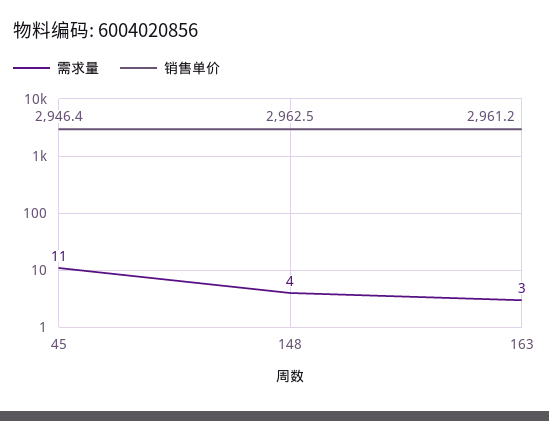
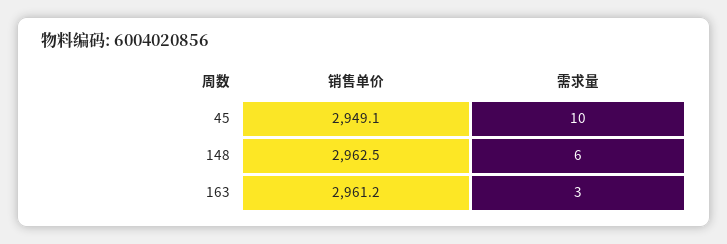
需求量, 45: 11 -> 10
销售单价, 45: 2946.4 -> 2949.1
需求量, 148: 4 -> 6

